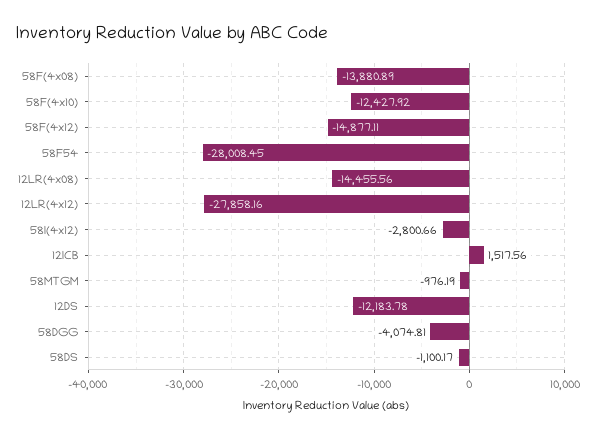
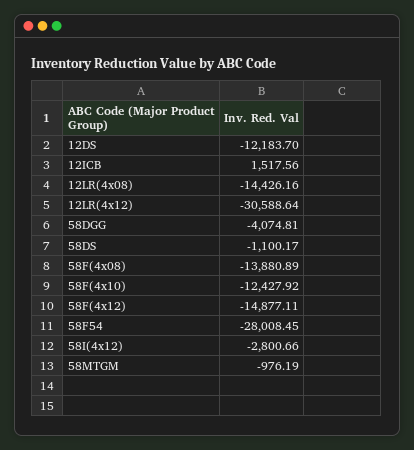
12LR(4x08): -14455.56 -> -14426.16
12LR(4x12): -27858.16 -> -30588.64
12DS: -12183.78 -> -12183.7

